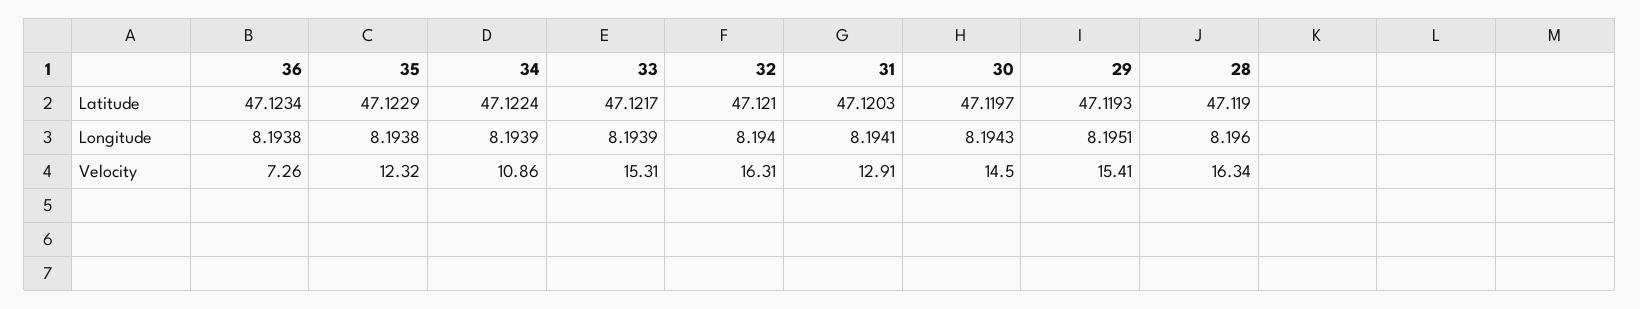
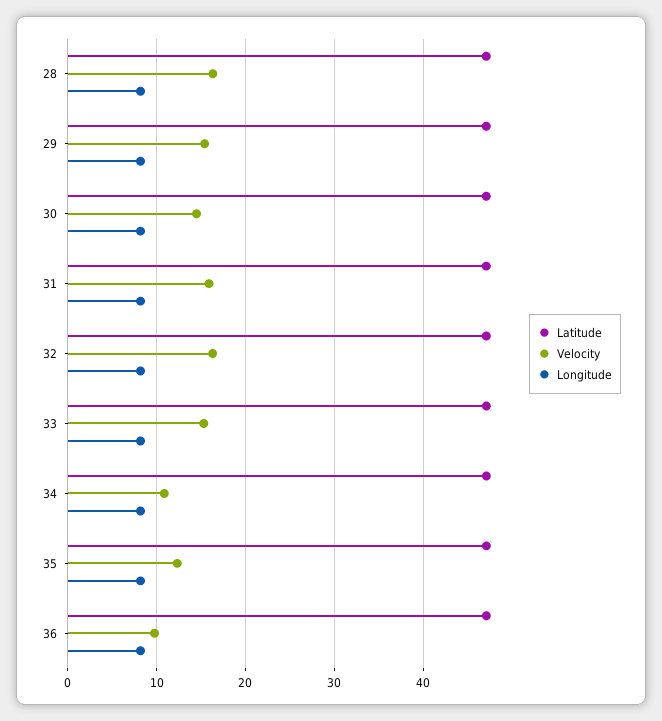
Velocity, 36: 7.26 -> 10
Velocity, 31: 12.91 -> 16

